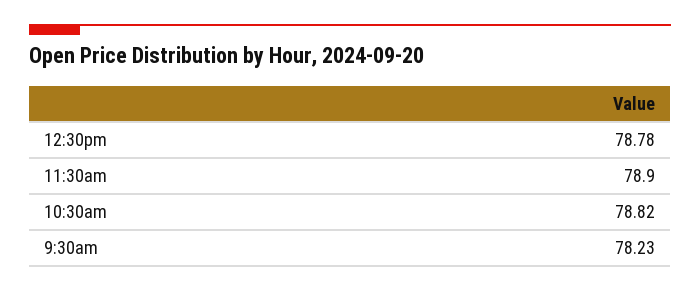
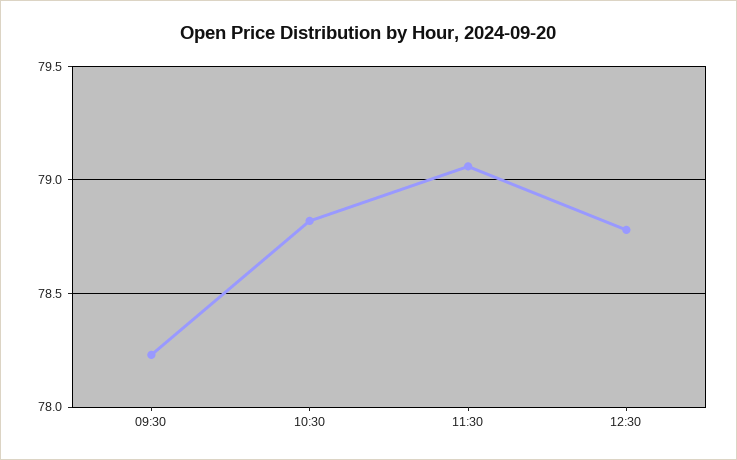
11:30am: 78.9 -> 79.05

